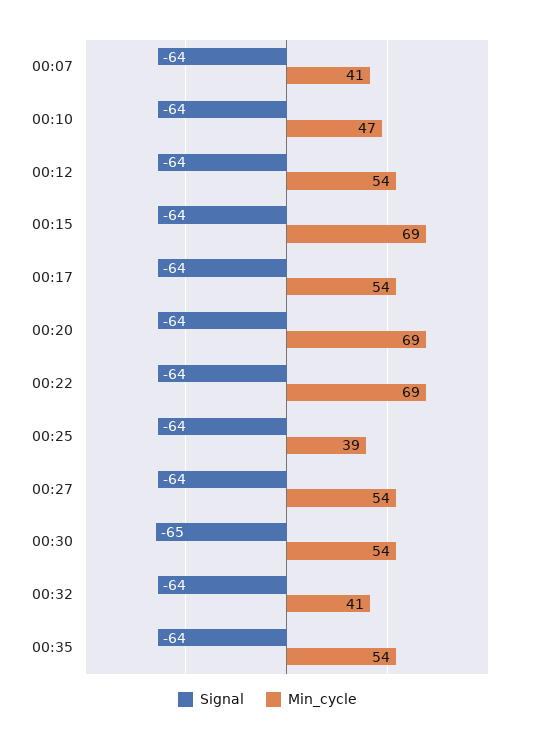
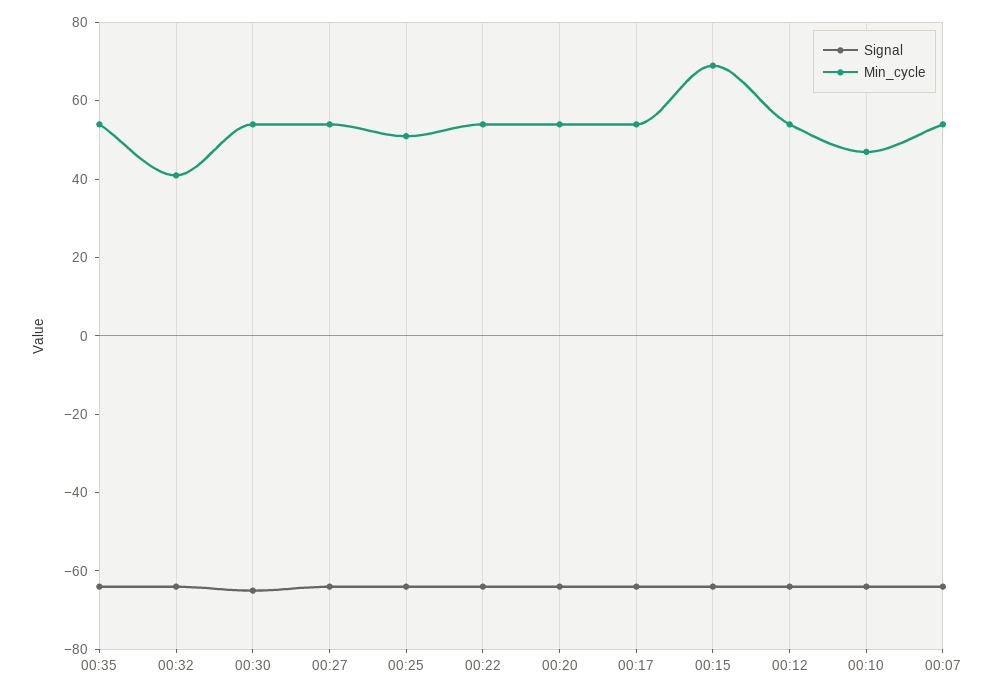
Min_cycle, 00:07: 41 -> 55
Min_cycle, 00:20: 69 -> 55
Min_cycle, 00:22: 69 -> 55
Min_cycle, 00:25: 39 -> 50

